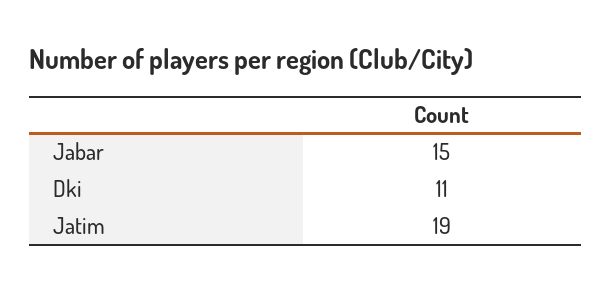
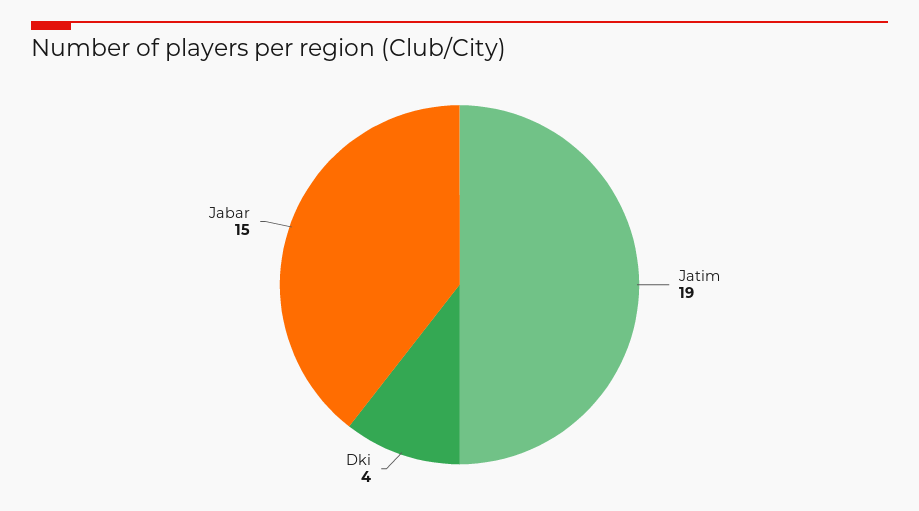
Dki: 11 -> 4

